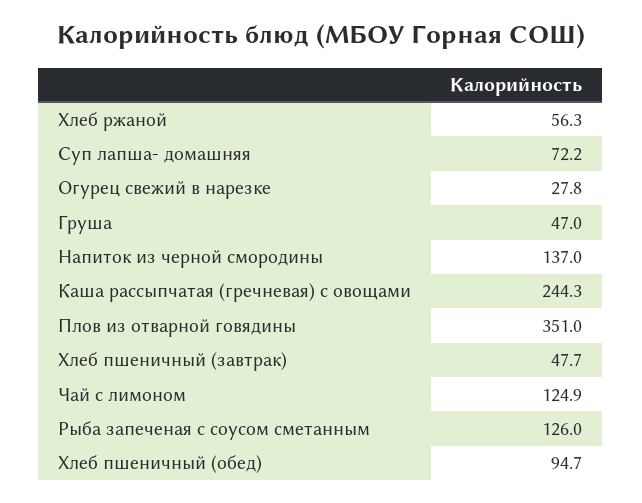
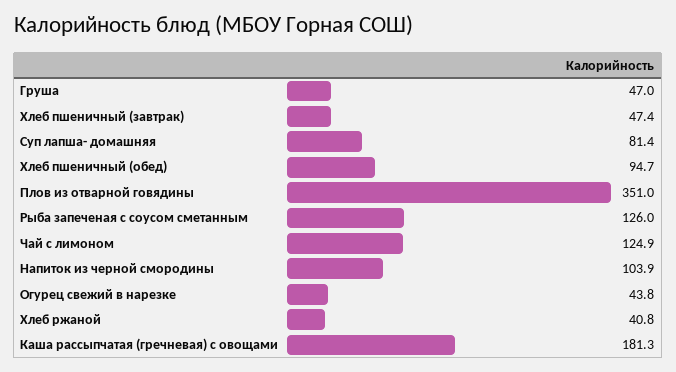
Хлеб ржаной: 56.3 -> 40.8
Суп лапша- домашняя: 72.2 -> 81.4
Огурец свежий в нарезке: 27.8 -> 43.8
Напиток из черной смородины: 137 -> 103.9
Каша рассыпчатая (гречневая) с овощами: 244.3 -> 181.3
Хлеб пшеничный (завтрак): 47.7 -> 47.4

